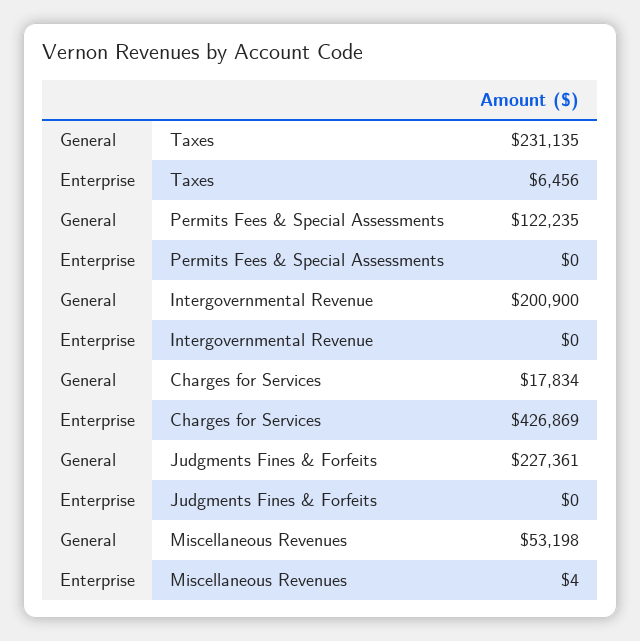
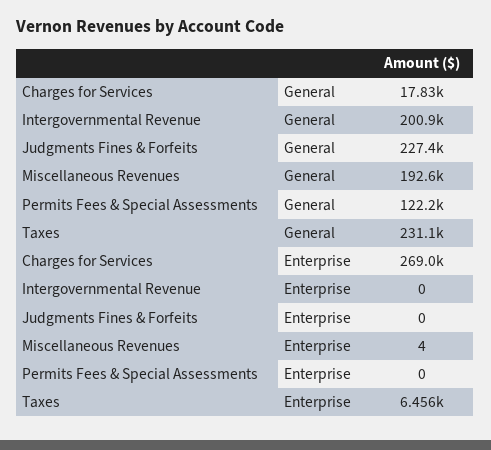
Enterprise, Charges for Services: 426869 -> 269000
General, Miscellaneous Revenues: 53198 -> 192600

